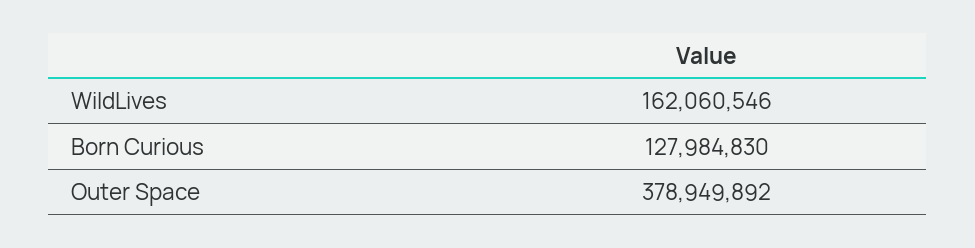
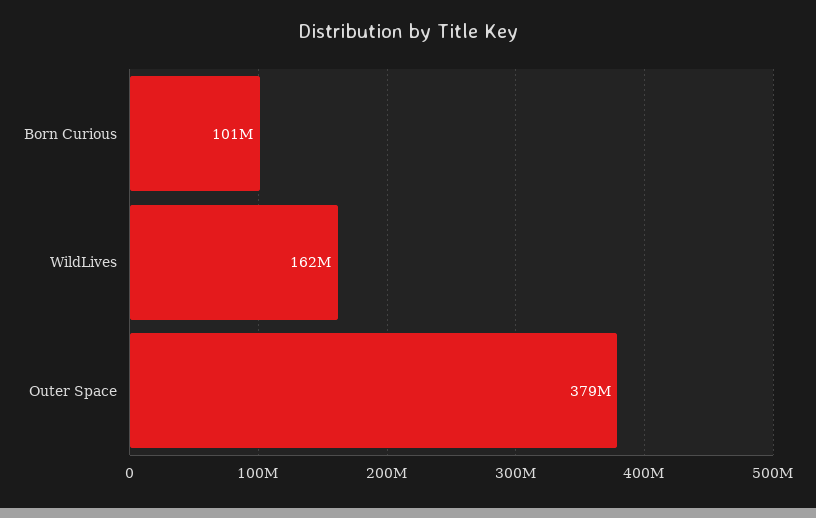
Born Curious: 127984830 -> 101000000

